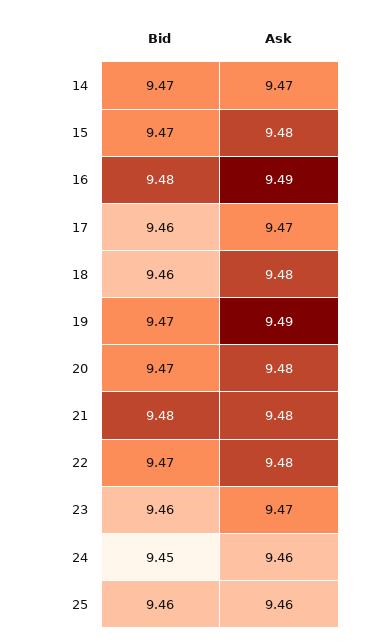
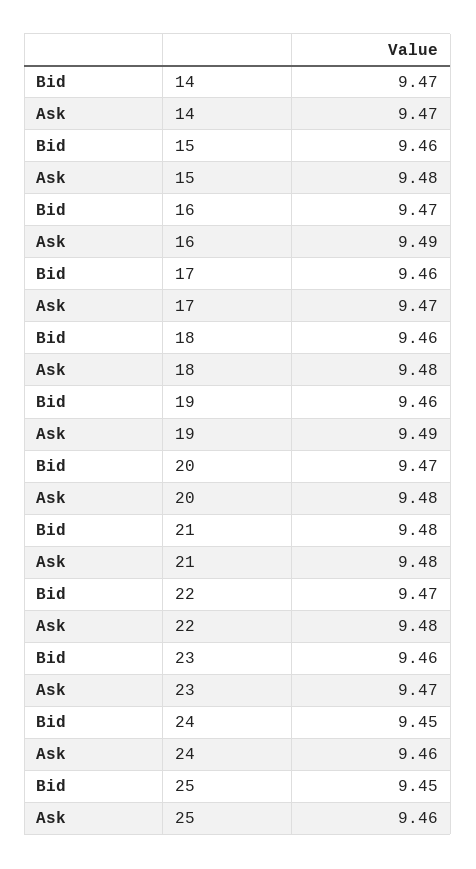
Bid, 15: 9.47 -> 9.46
Bid, 16: 9.48 -> 9.47
Bid, 19: 9.47 -> 9.46
Bid, 25: 9.46 -> 9.45

